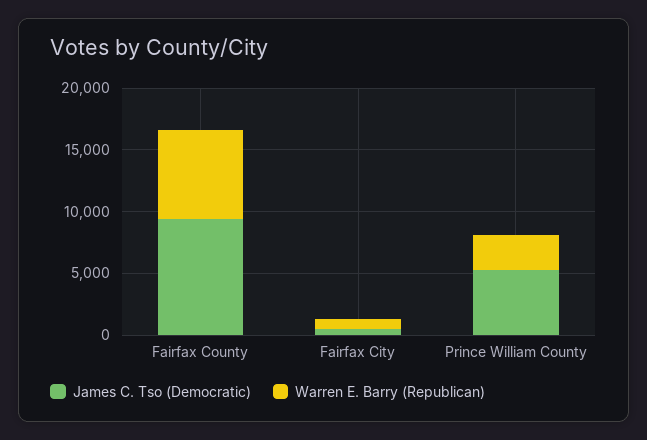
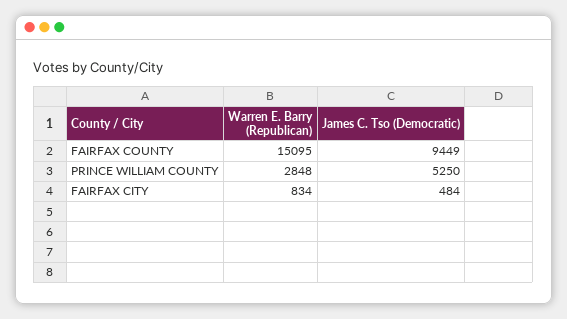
Warren E. Barry (Republican), Fairfax County: 7000 -> 15095

